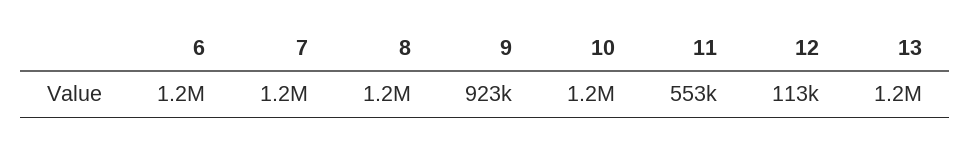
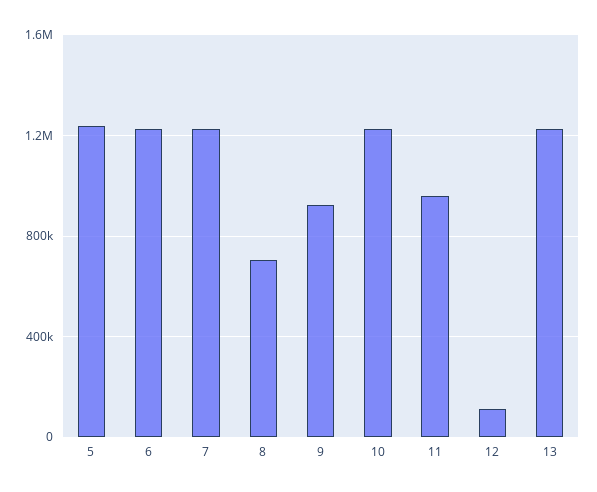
8: 1200000 -> 700000
11: 553000 -> 950000
5: none -> 1250000

